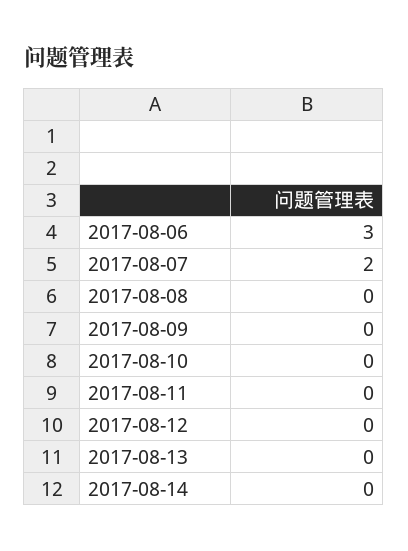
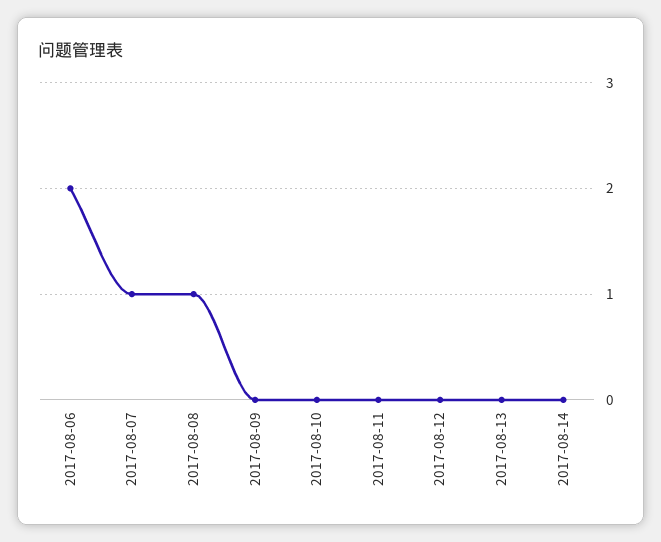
2017-08-06: 3 -> 2
2017-08-07: 2 -> 1
2017-08-08: 0 -> 1

